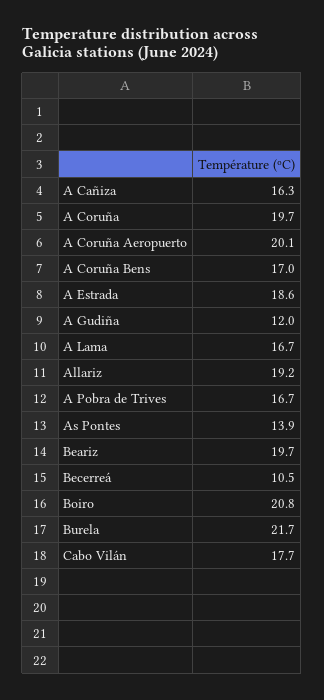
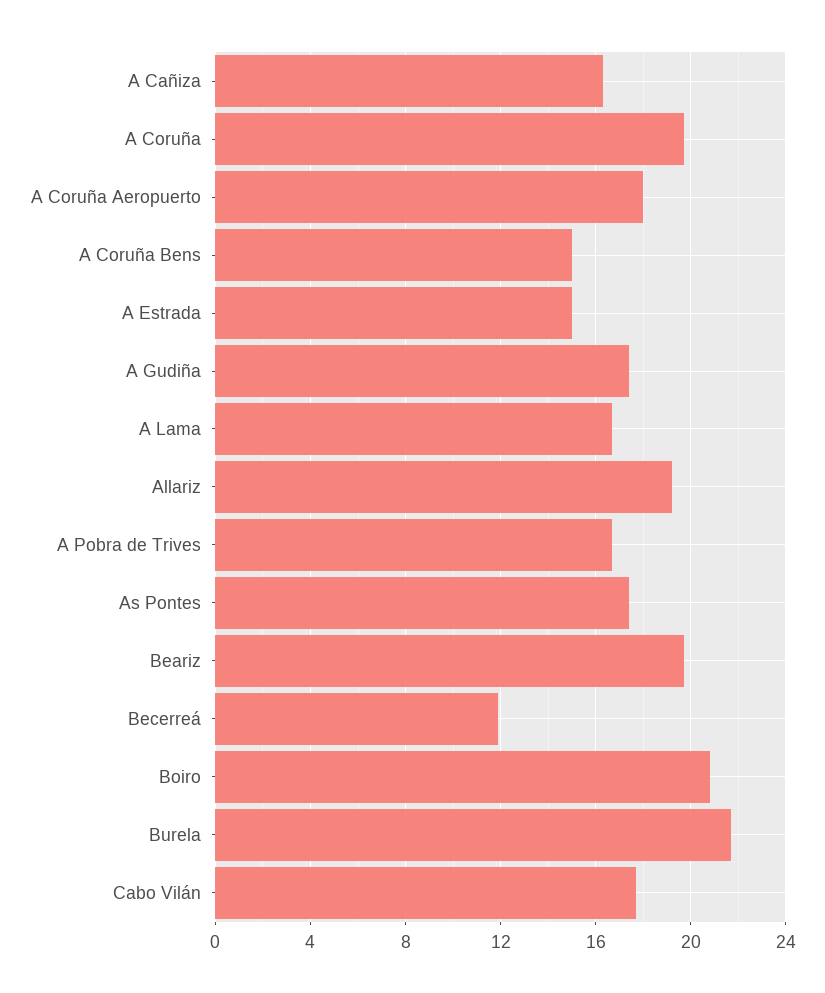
A Coruña Aeropuerto: 20.1 -> 18
A Coruña Bens: 17 -> 15
A Estrada: 18.6 -> 15
A Gudiña: 12 -> 17.5
As Pontes: 13.9 -> 17.5
Becerreá: 10.5 -> 12

